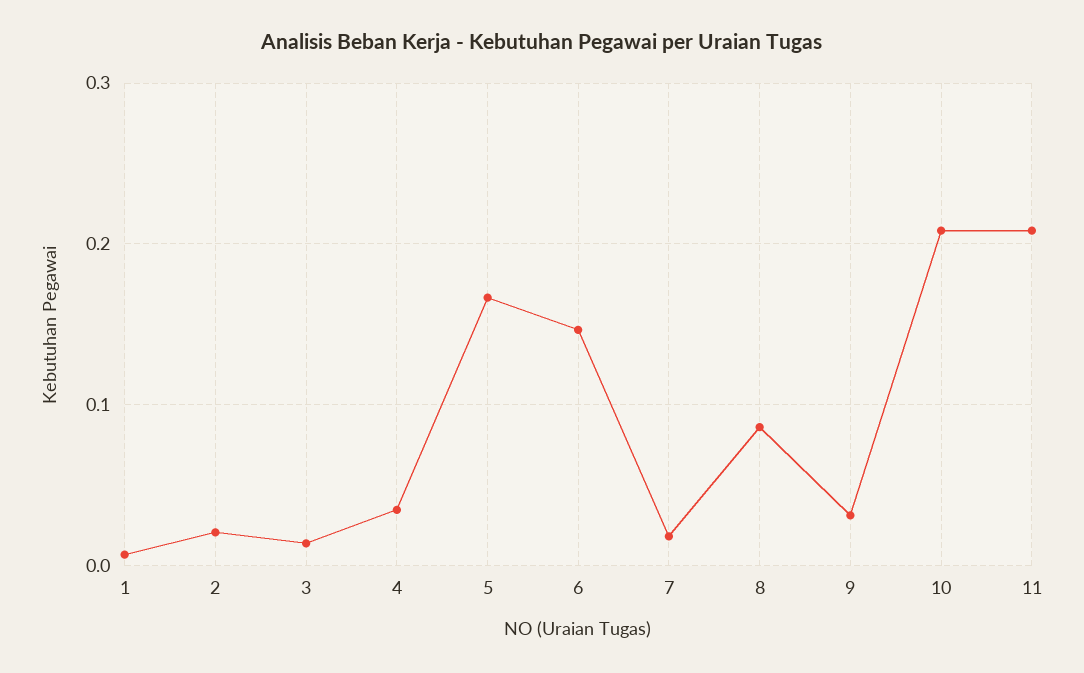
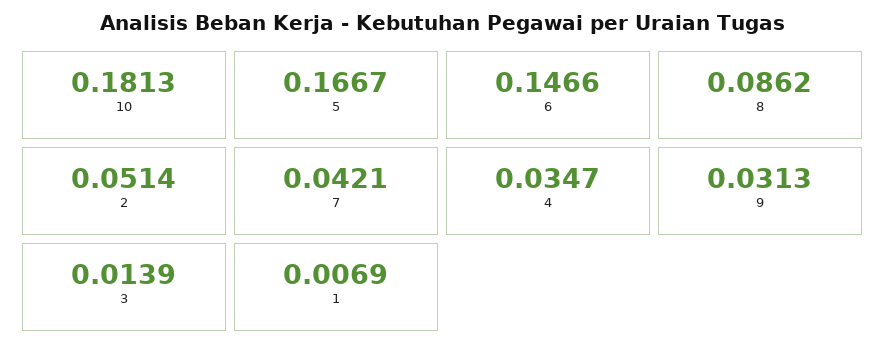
2: 0.02 -> 0.0514
7: 0.02 -> 0.0421
10: 0.21 -> 0.1813
11: 0.21 -> none

